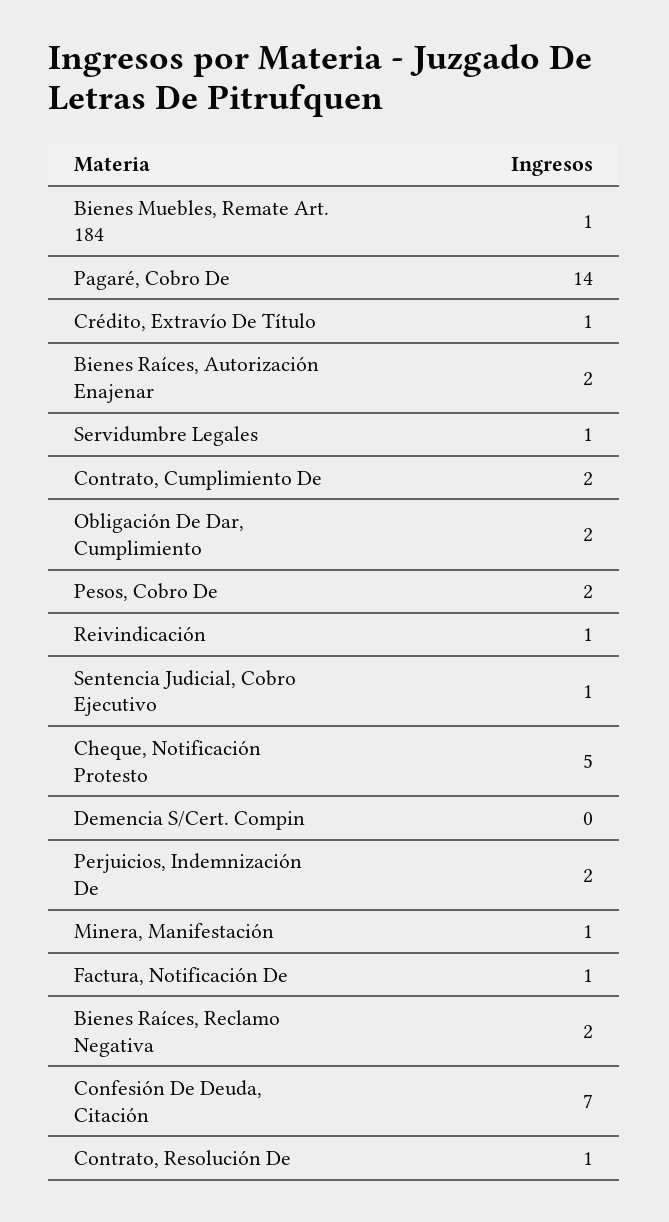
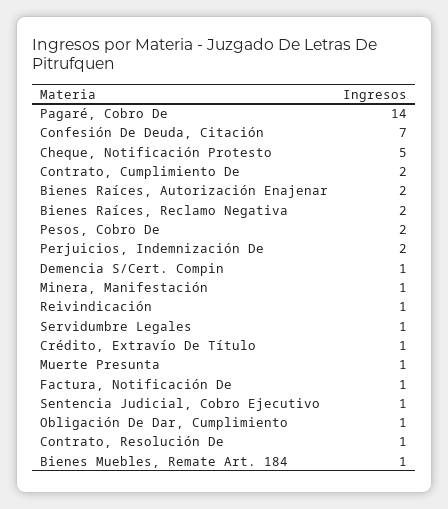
Obligación De Dar, Cumplimiento: 2 -> 1
Demencia S/Cert. Compin: 0 -> 1
Muerte Presunta: none -> 1

